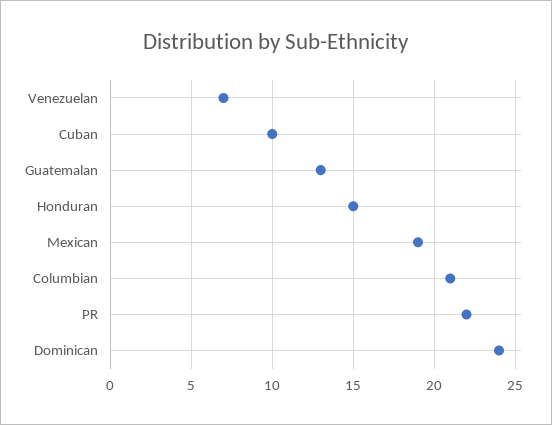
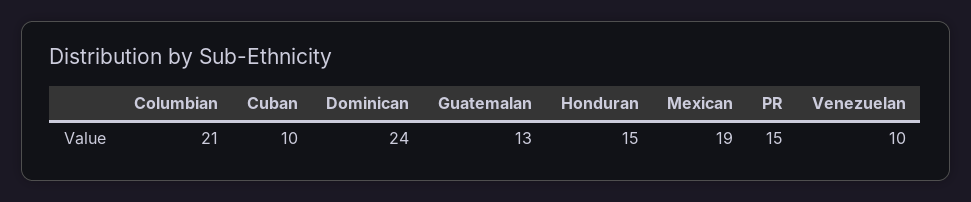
Venezuelan: 7 -> 10
PR: 22 -> 15

